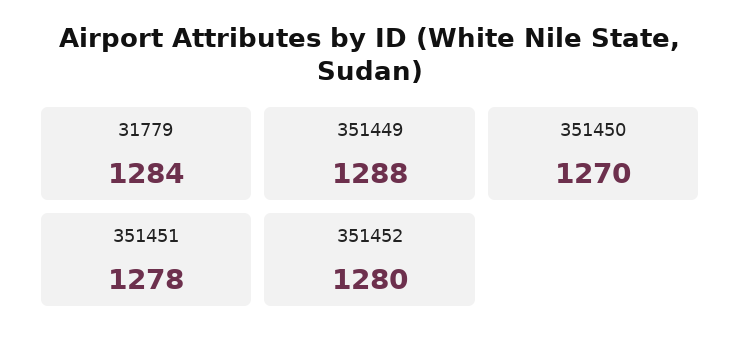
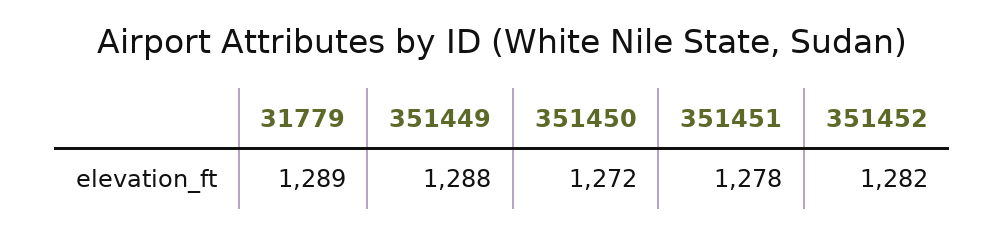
31779: 1284 -> 1289
351450: 1270 -> 1272
351452: 1280 -> 1282

